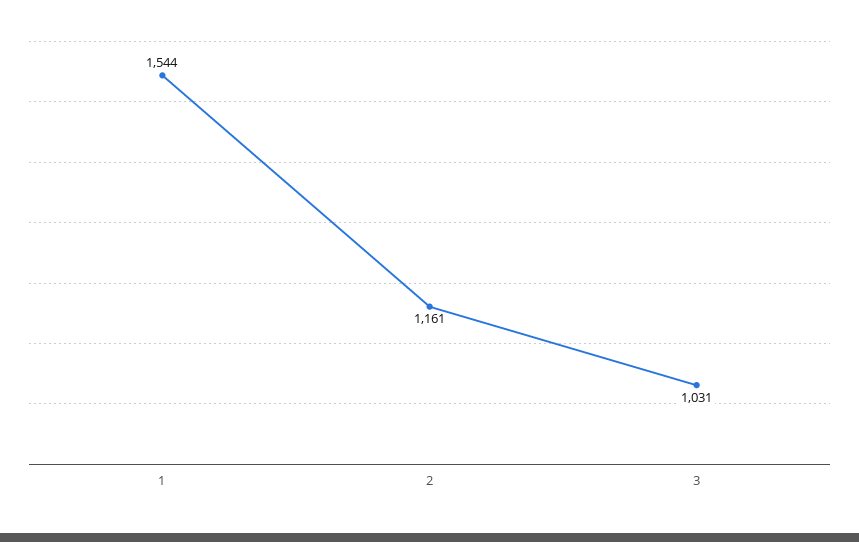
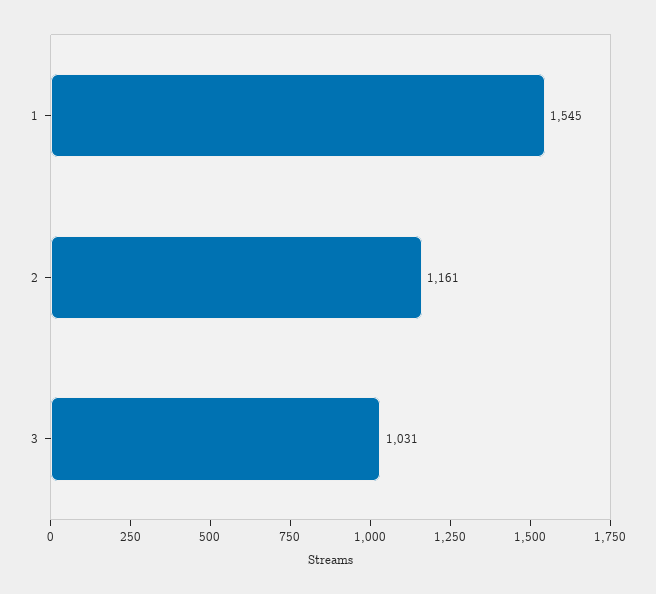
1: 1544 -> 1545

